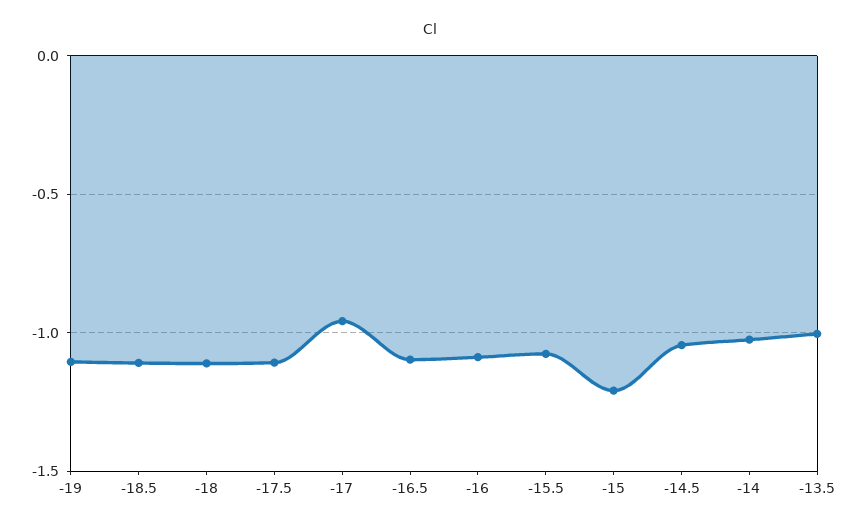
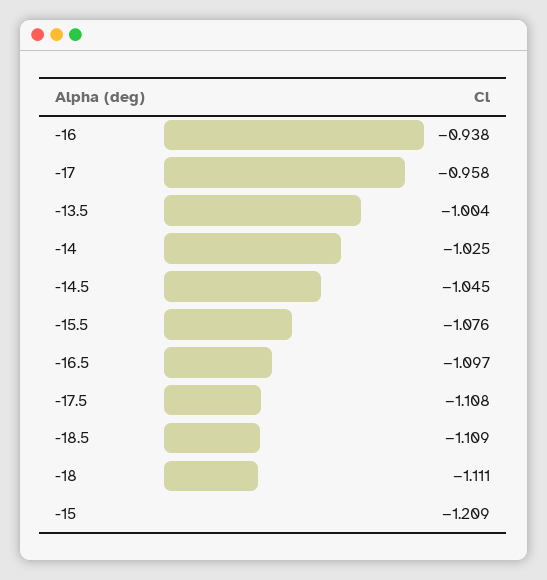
-19: -1.1 -> none
-16: -1.1 -> -0.938

